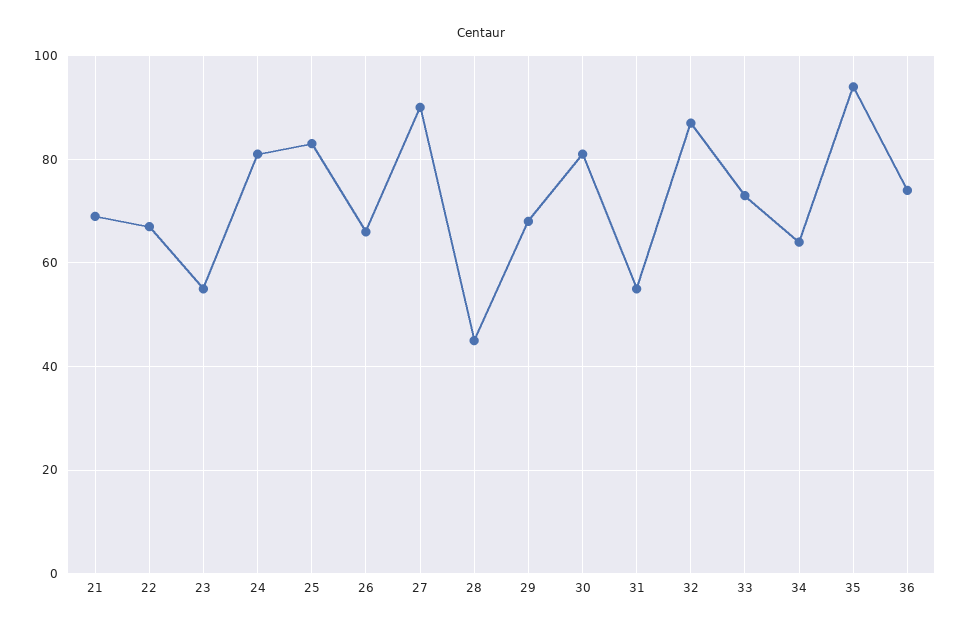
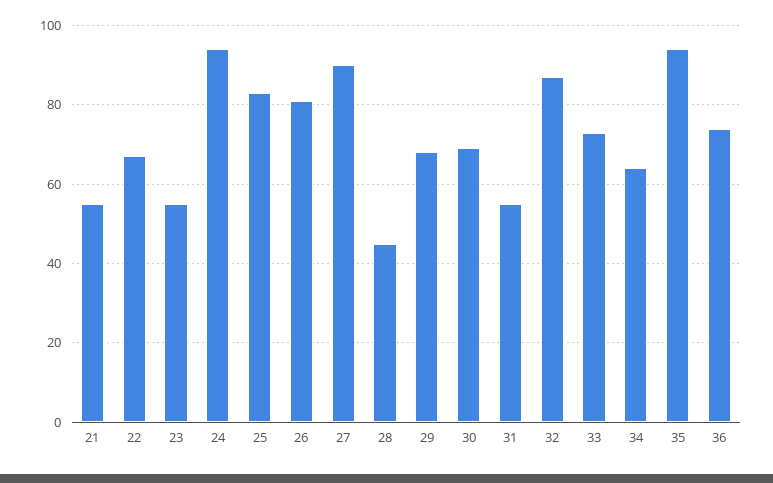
21: 70 -> 55
24: 80 -> 95
26: 65 -> 80
30: 80 -> 70

